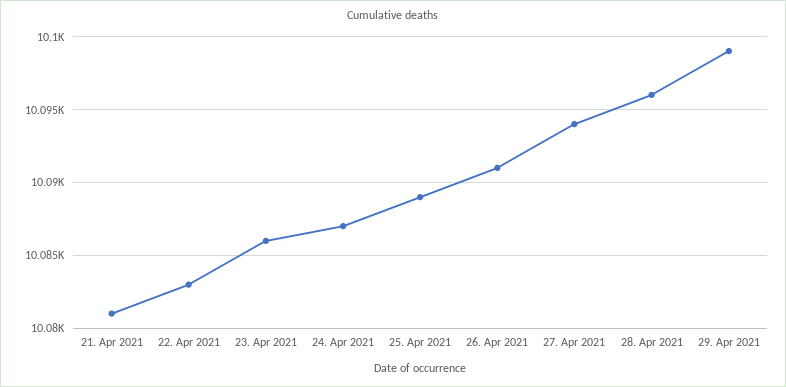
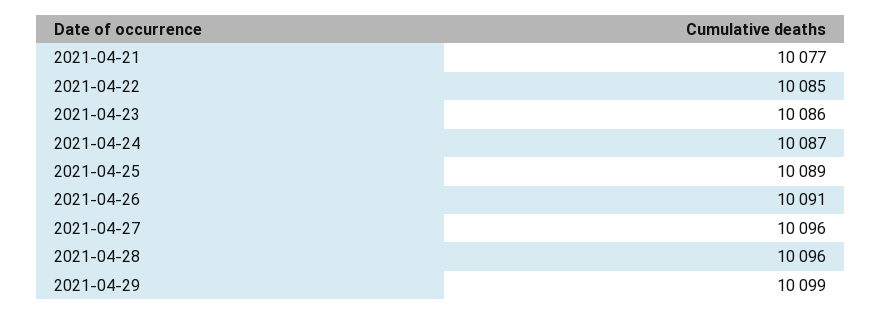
21. Apr 2021: 10081 -> 10077
22. Apr 2021: 10083 -> 10085
27. Apr 2021: 10094 -> 10096

